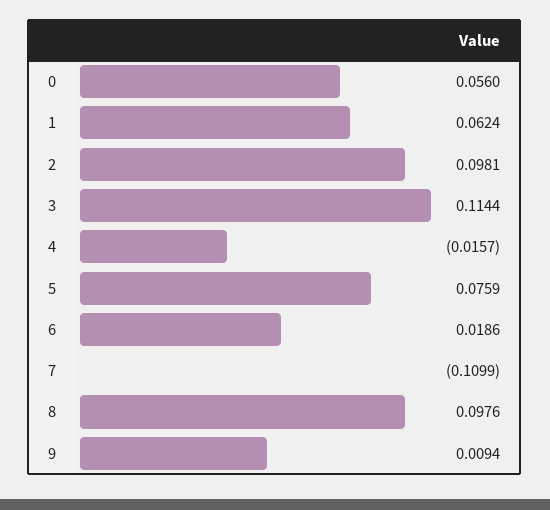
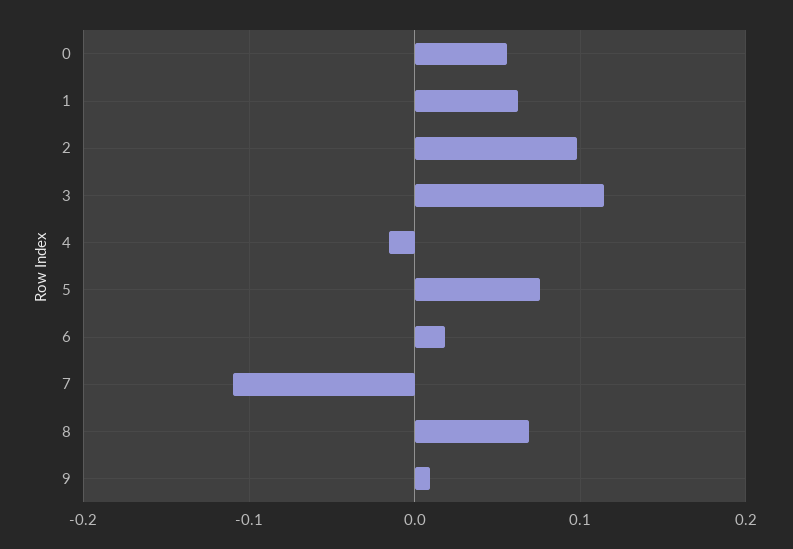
8: 0.0976 -> 0.07

